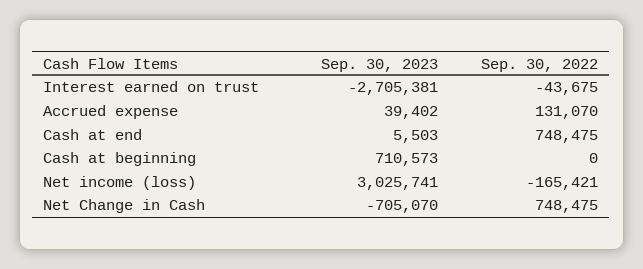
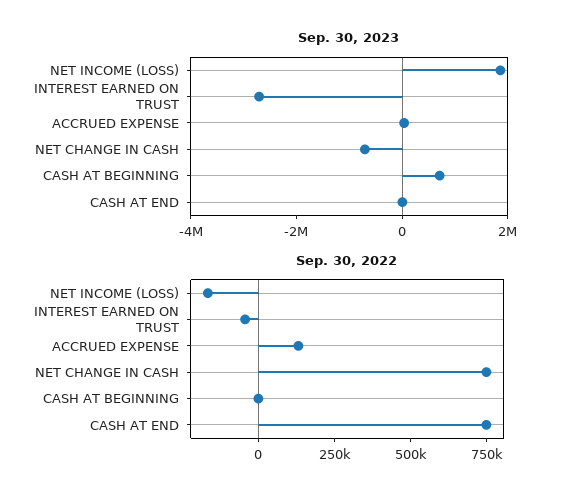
Sep. 30, 2023, Net income (loss): 3025741 -> 2000000

